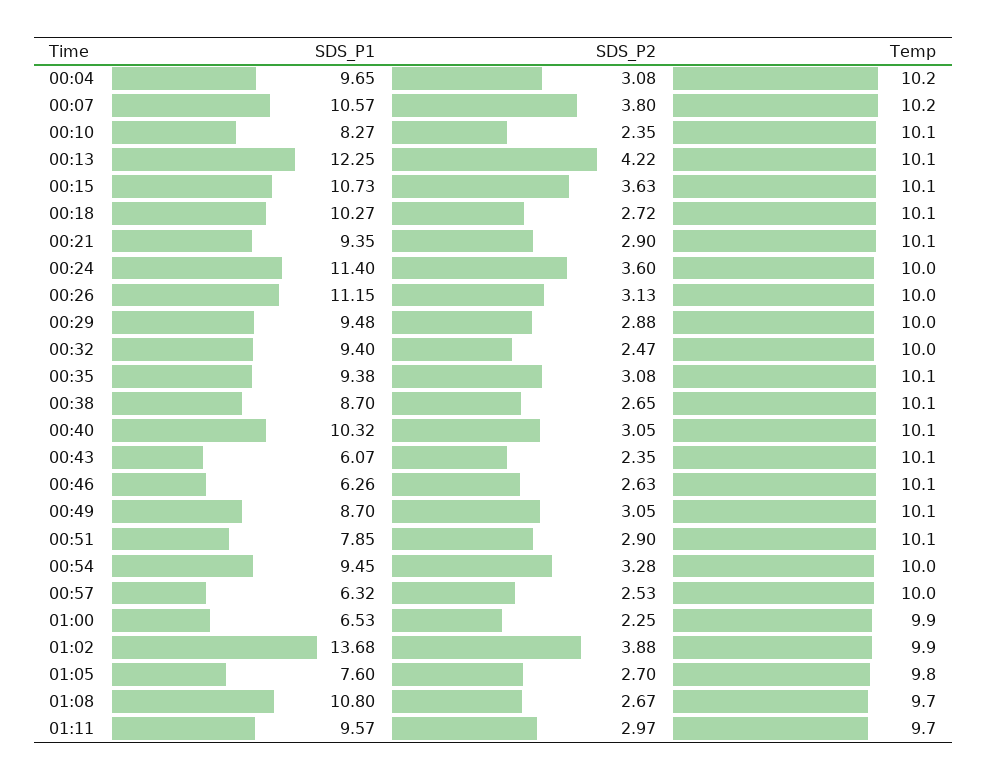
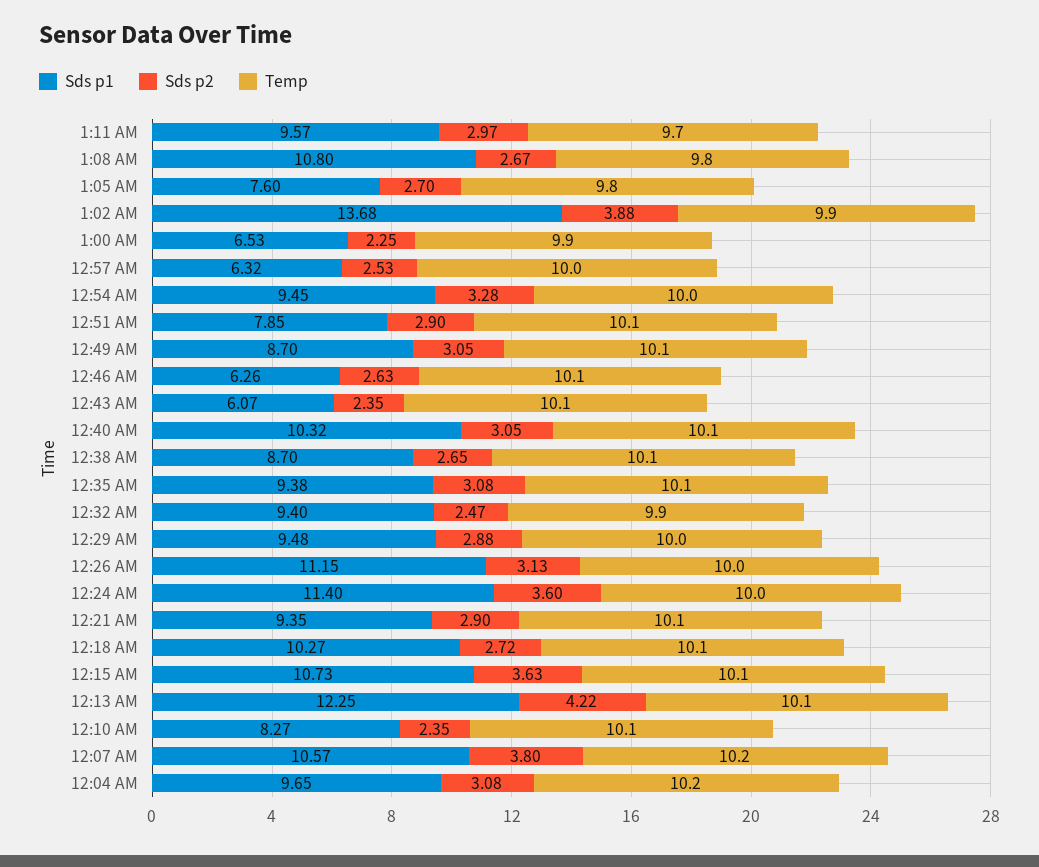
Temp, 00:32: 10 -> 9.9
Temp, 01:08: 9.7 -> 9.8

